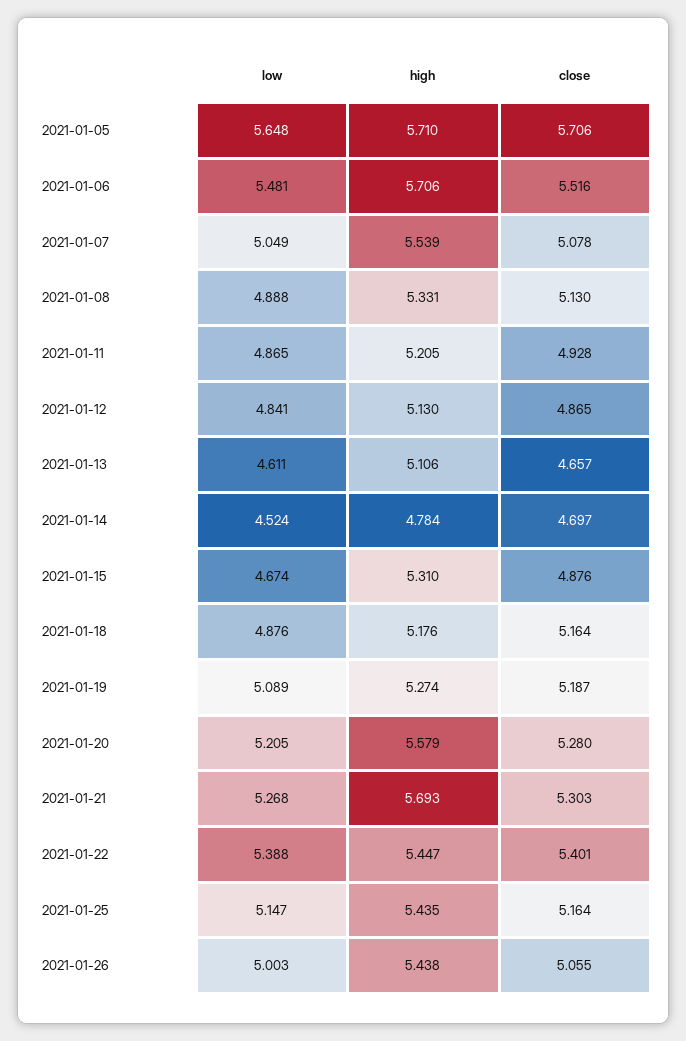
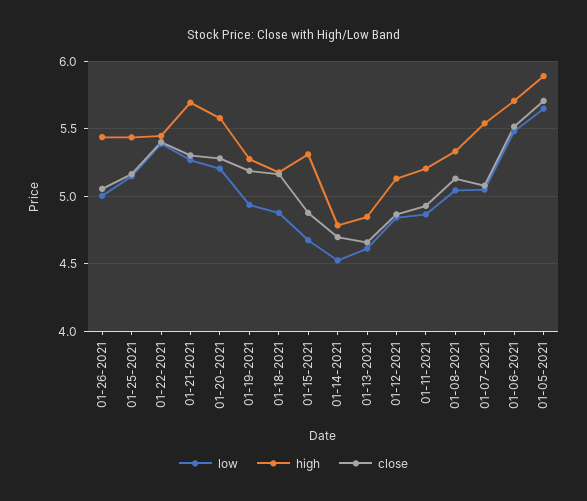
high, 2021-01-05: 5.71 -> 5.9
low, 2021-01-08: 4.888 -> 5.05
high, 2021-01-13: 5.106 -> 4.85
low, 2021-01-19: 5.089 -> 4.95

